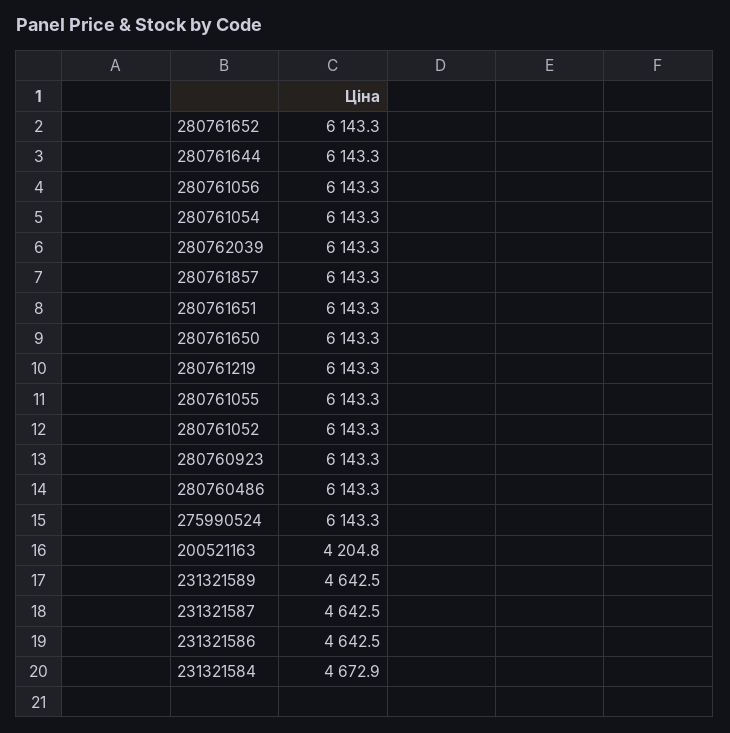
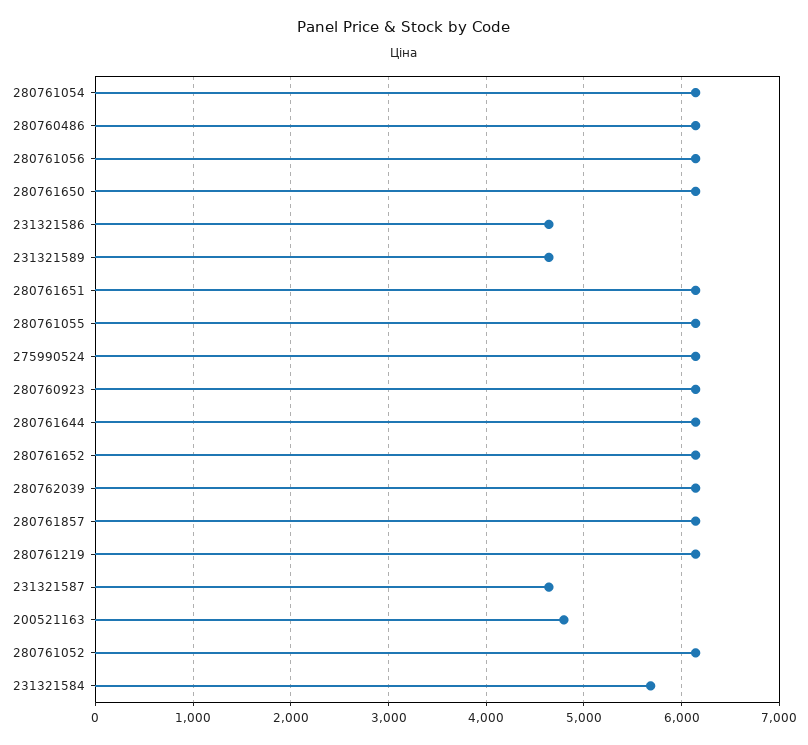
200521163: 4204.8 -> 4800
231321584: 4672.9 -> 5700

